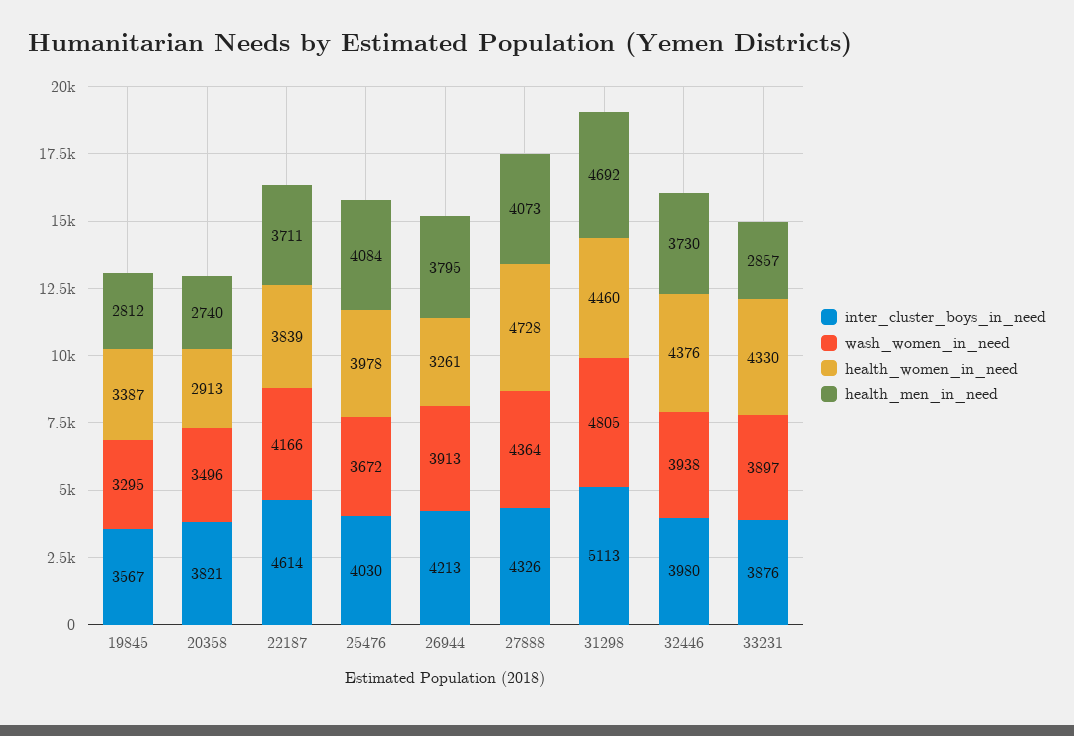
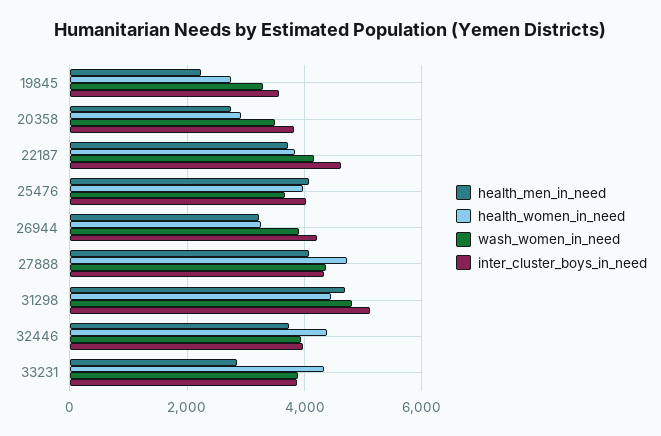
health_women_in_need, 19845: 3387 -> 2800
health_men_in_need, 19845: 2812 -> 2200
health_men_in_need, 26944: 3795 -> 3200

